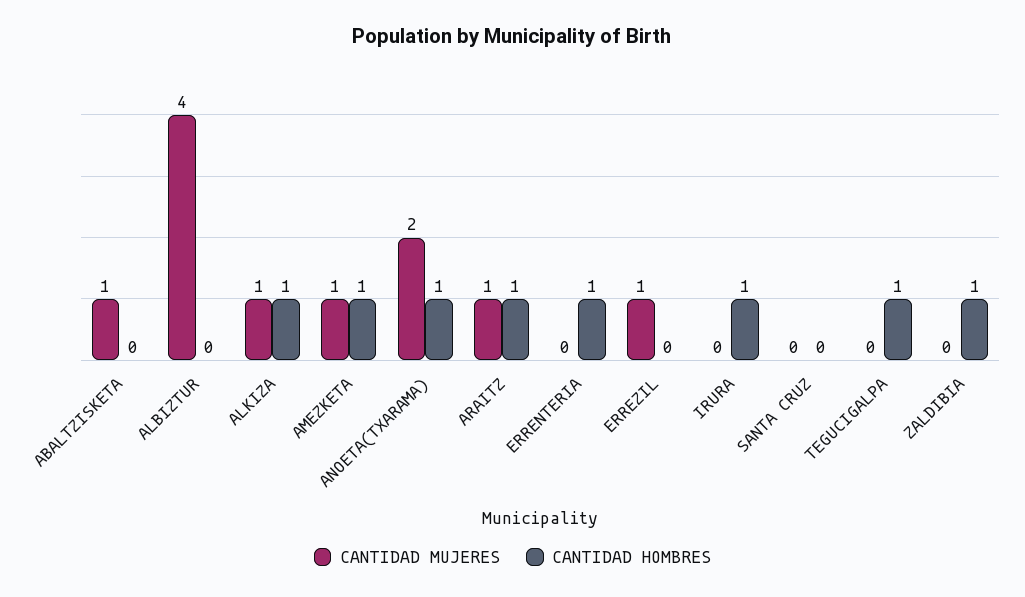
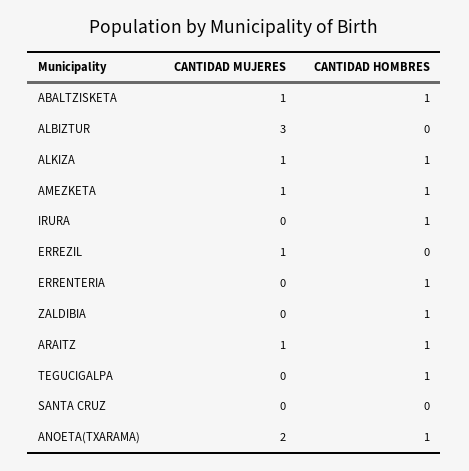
CANTIDAD HOMBRES, ABALTZISKETA: 0 -> 1
CANTIDAD MUJERES, ALBIZTUR: 4 -> 3

